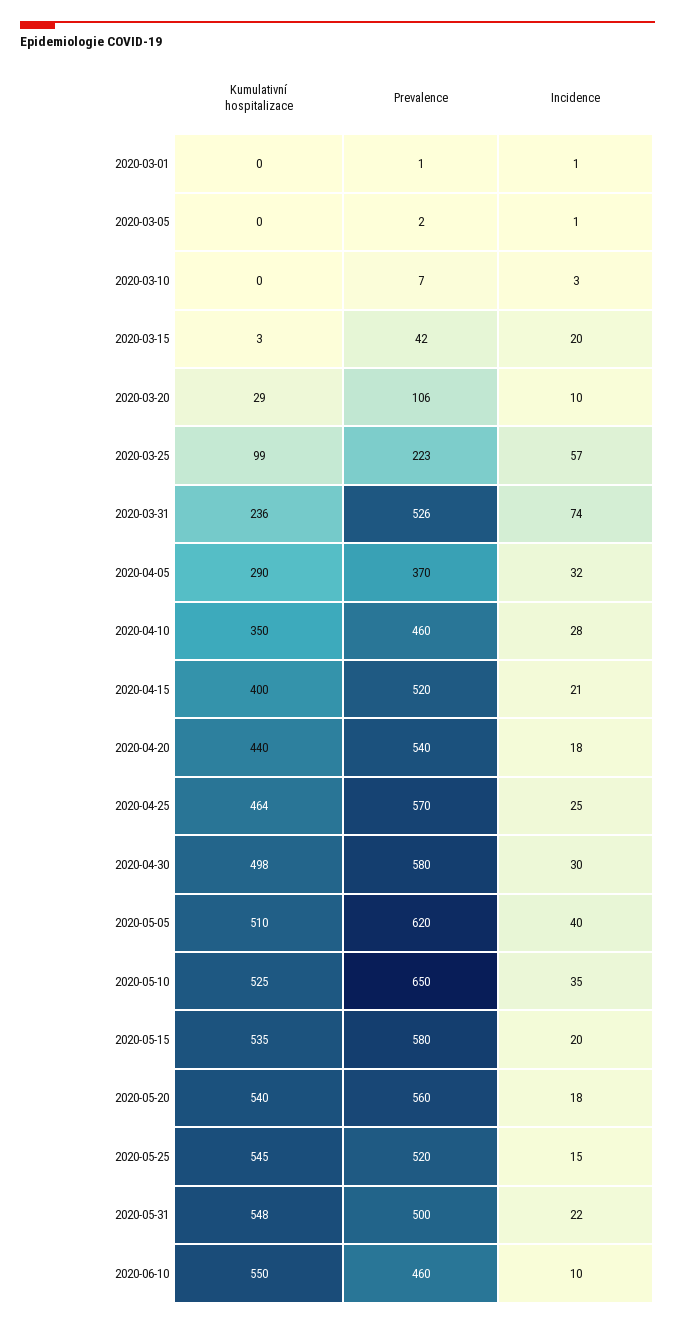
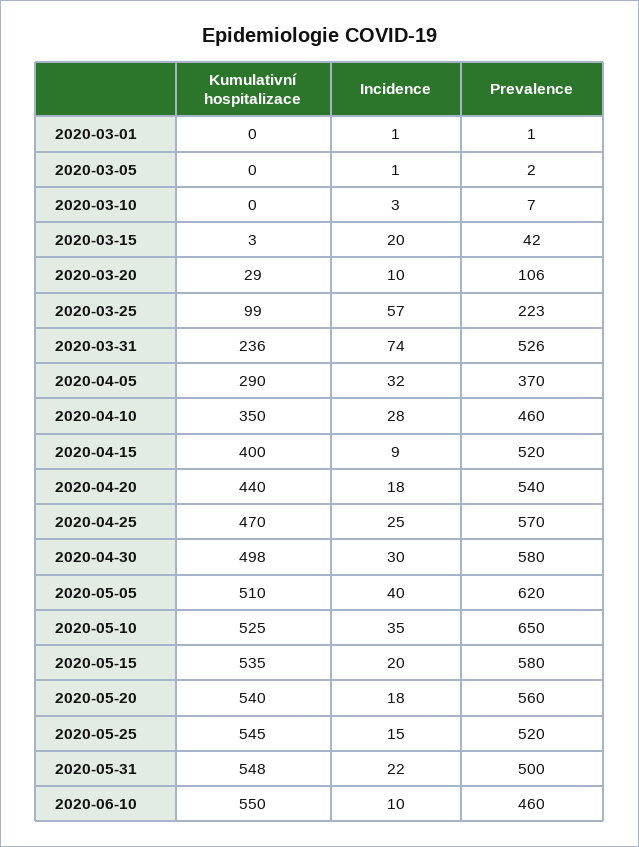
Incidence, 2020-04-15: 21 -> 9
Kumulativní hospitalizace, 2020-04-25: 464 -> 470

